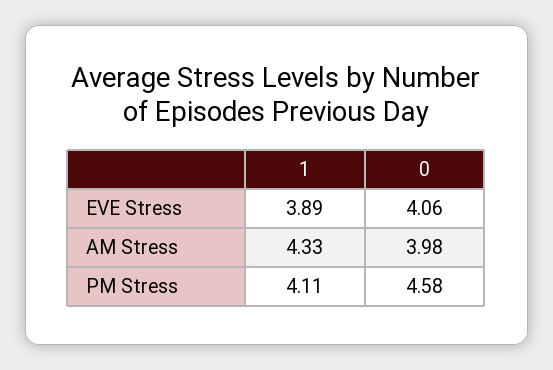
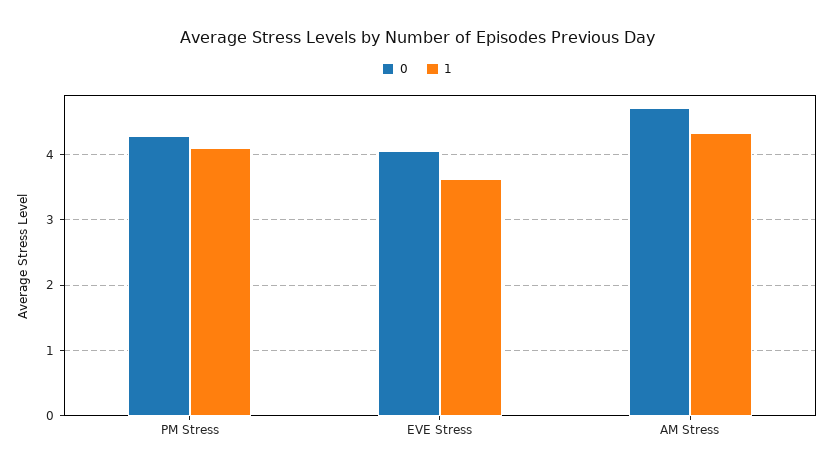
1, EVE Stress: 3.89 -> 3.6
0, AM Stress: 3.98 -> 4.7
0, PM Stress: 4.58 -> 4.3

